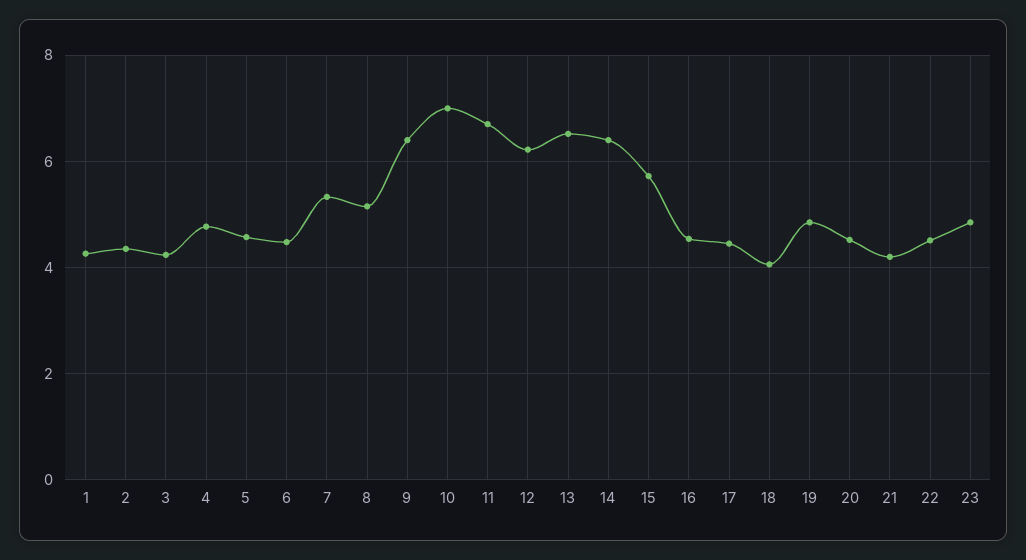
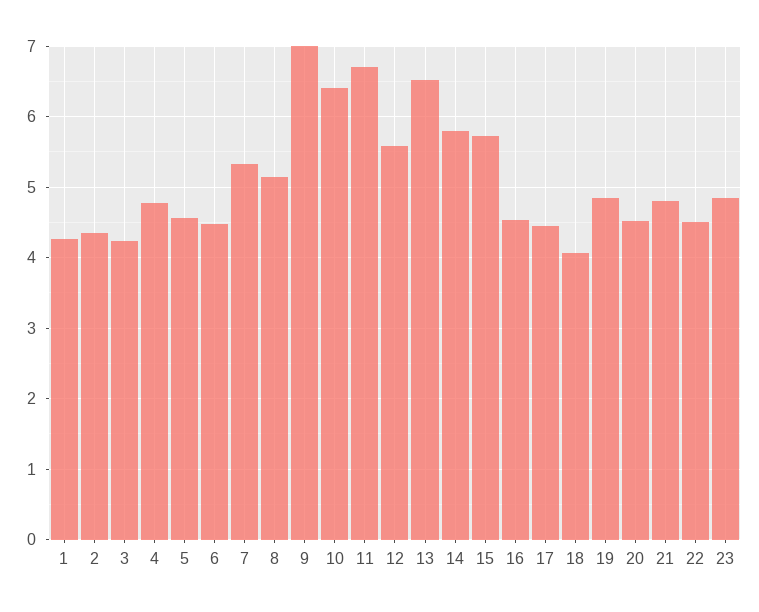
9: 6.4 -> 7
10: 7 -> 6.4
12: 6.2 -> 5.6
14: 6.4 -> 5.8
21: 4.2 -> 4.8

